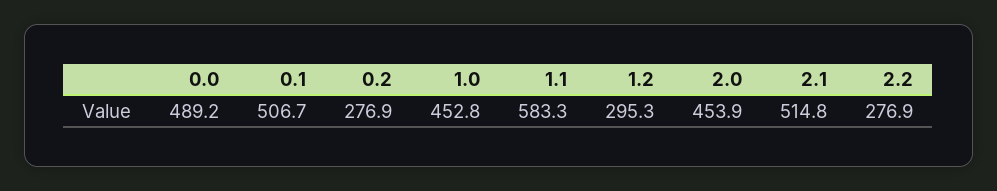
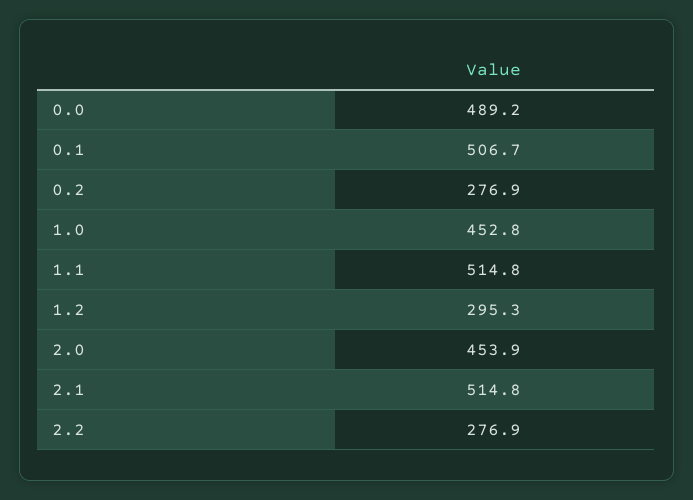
1.1: 583.3 -> 514.8

